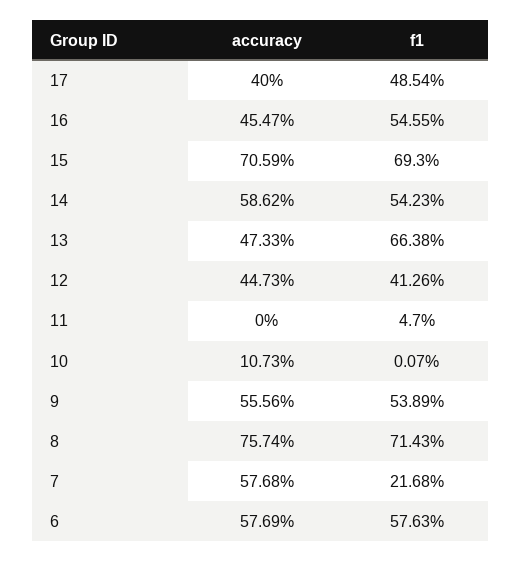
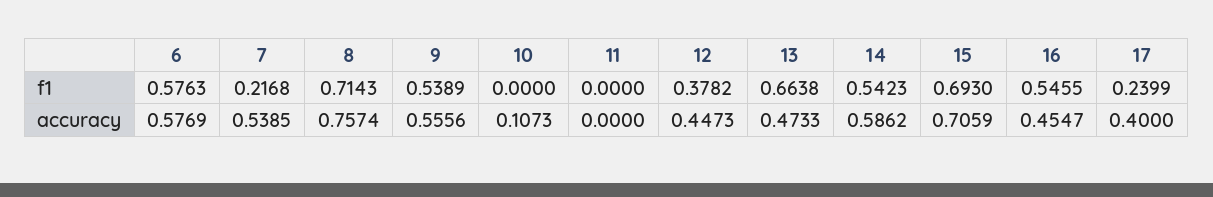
f1, 17: 0.4854 -> 0.2399
f1, 12: 0.4126 -> 0.3782
f1, 11: 0.047 -> 0
f1, 10: 0.0007 -> 0
accuracy, 7: 0.5768 -> 0.5385

